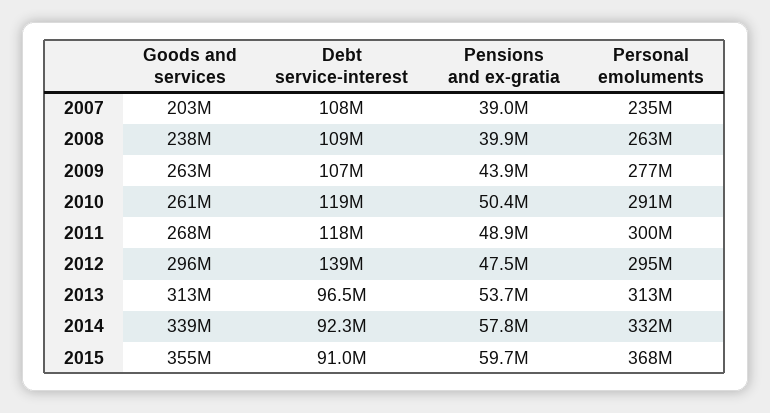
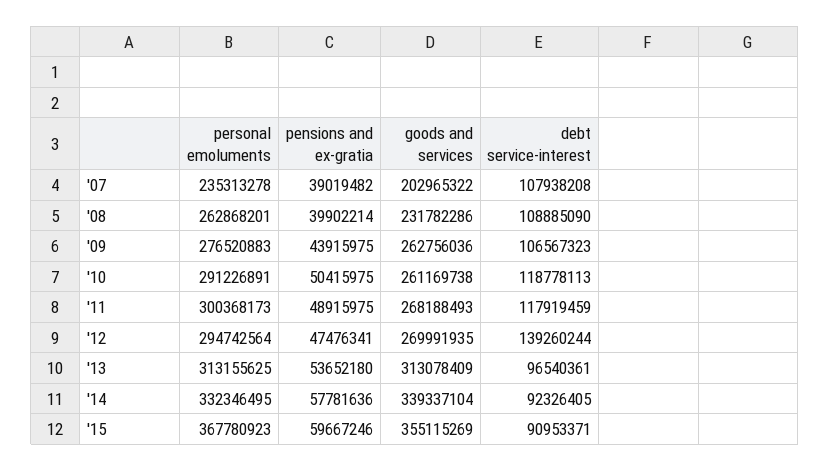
Goods and services, 2008: 238000000 -> 231782286
Goods and services, 2012: 296000000 -> 269991935

